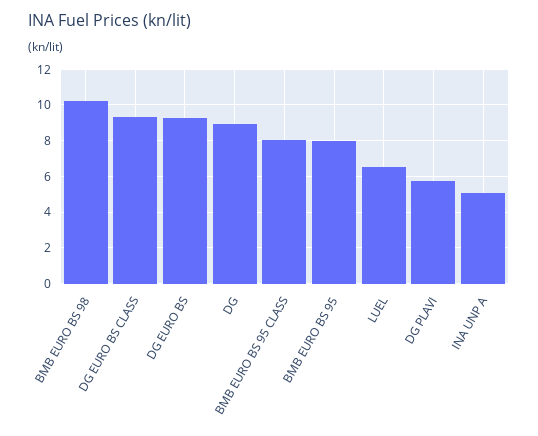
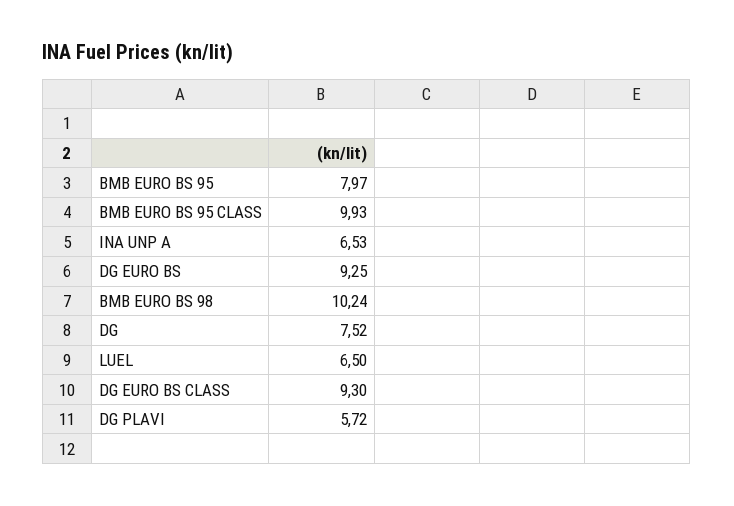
DG: 9 -> 7.52
BMB EURO BS 95 CLASS: 8 -> 9.93
INA UNP A: 5 -> 6.53

